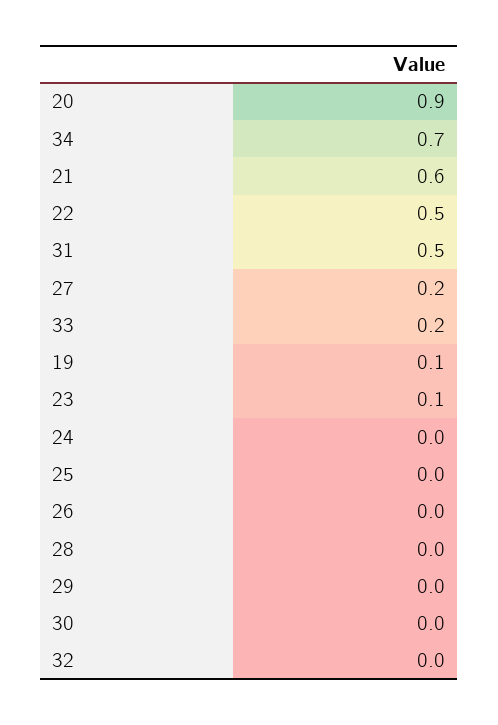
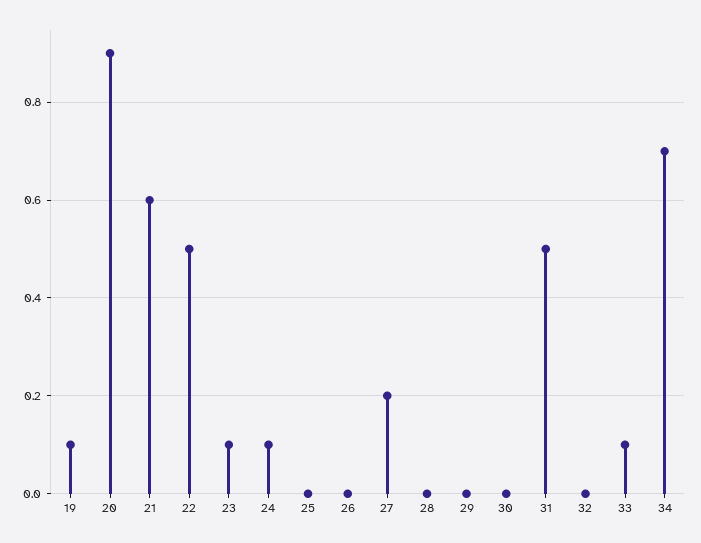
33: 0.2 -> 0.1
24: 0 -> 0.1

